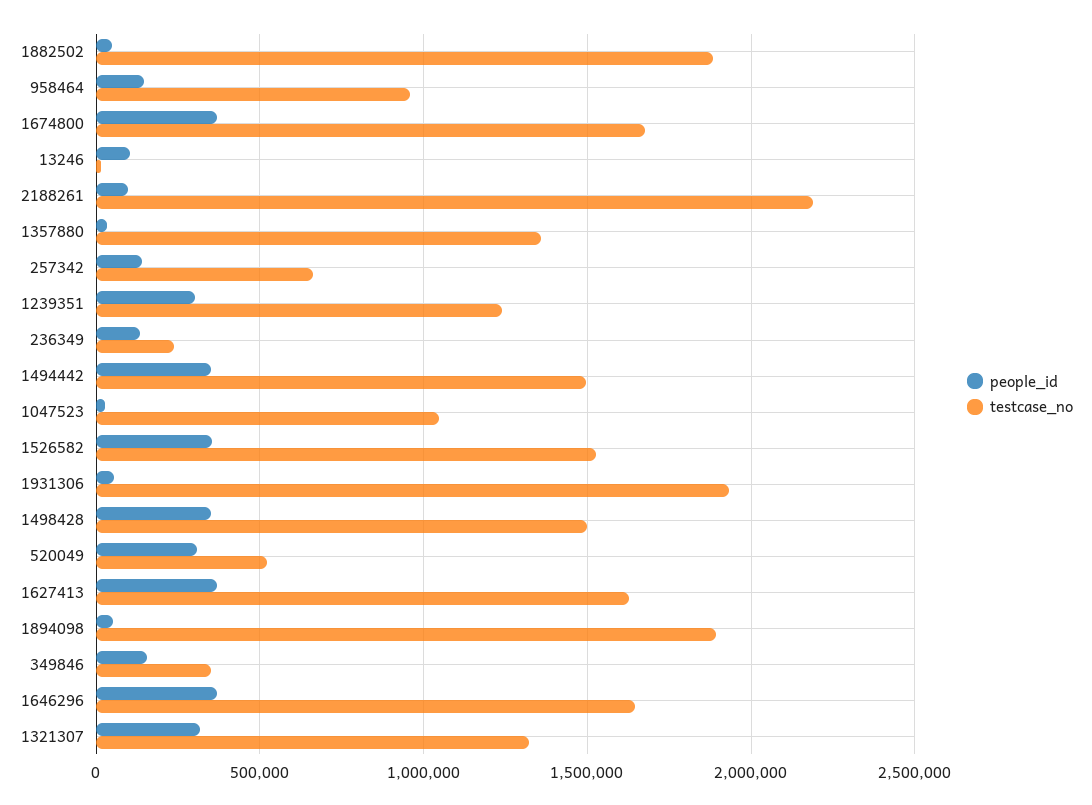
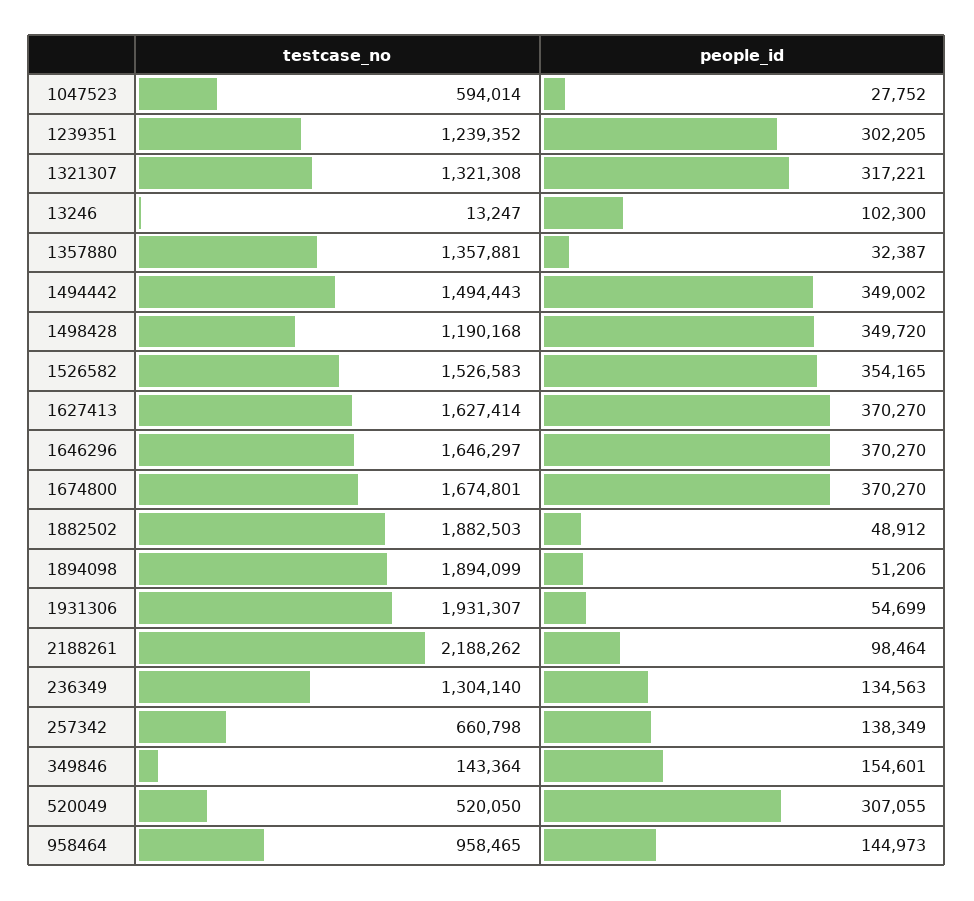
testcase_no, 236349: 250000 -> 1304140
testcase_no, 1047523: 1050000 -> 594014
testcase_no, 1498428: 1500000 -> 1190168
testcase_no, 349846: 350000 -> 143364

